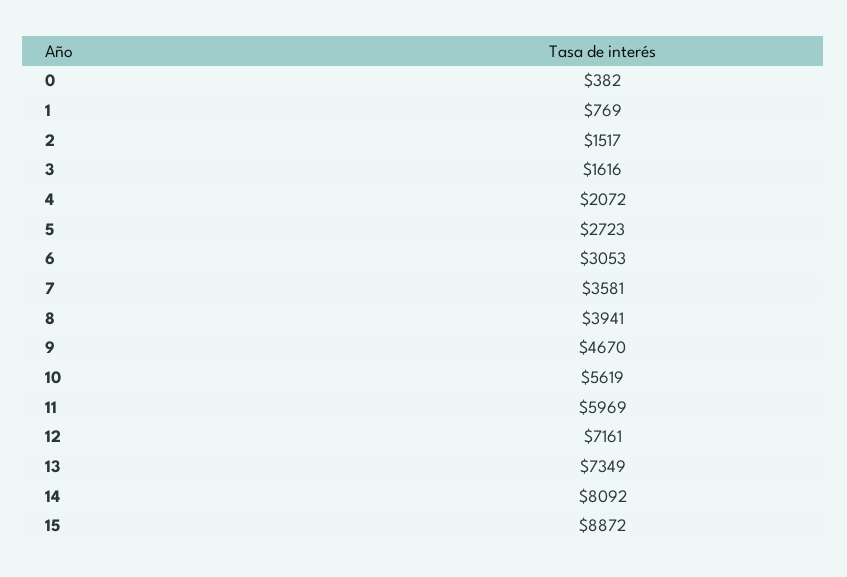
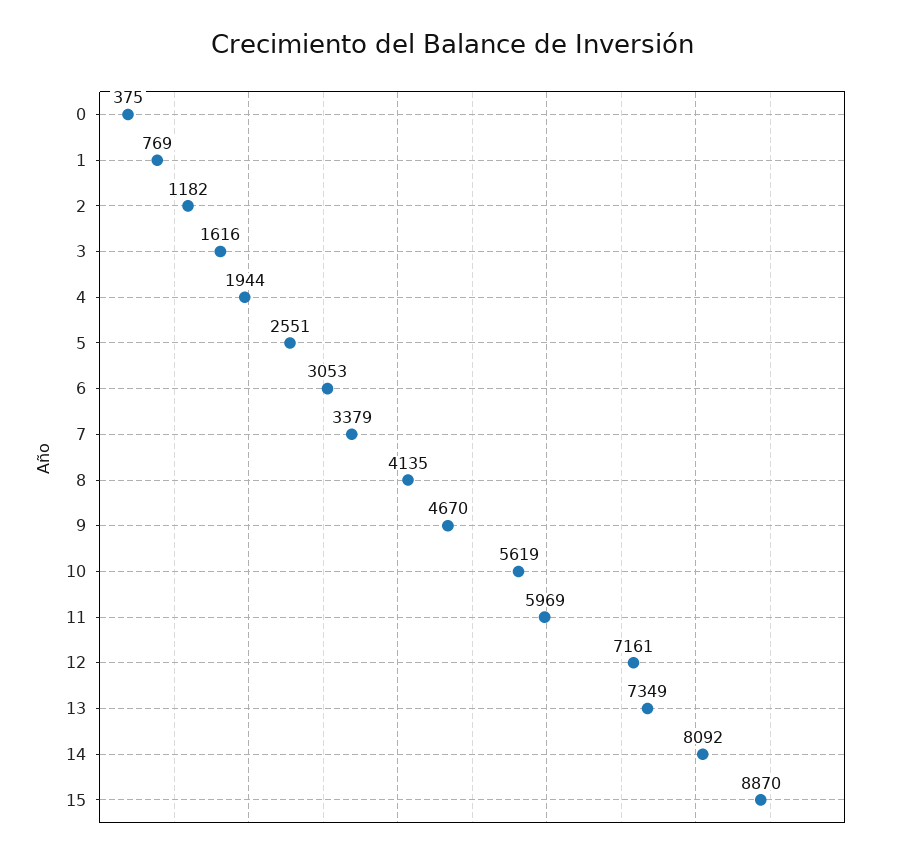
0: 382 -> 375
2: 1517 -> 1182
4: 2072 -> 1944
5: 2723 -> 2551
7: 3581 -> 3379
8: 3941 -> 4135
15: 8872 -> 8870

